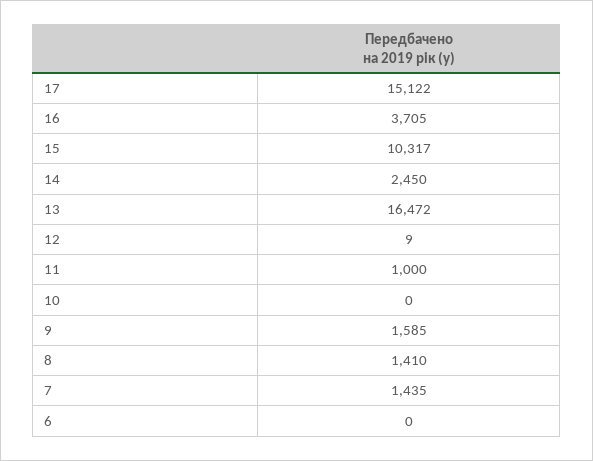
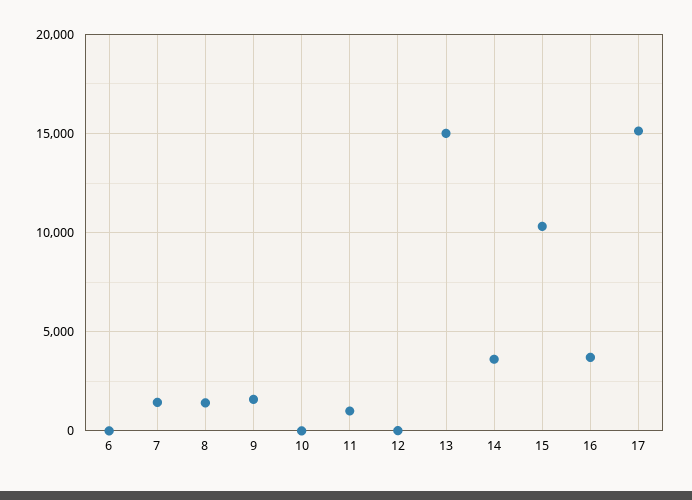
14: 2450 -> 3500
13: 16472 -> 15000

